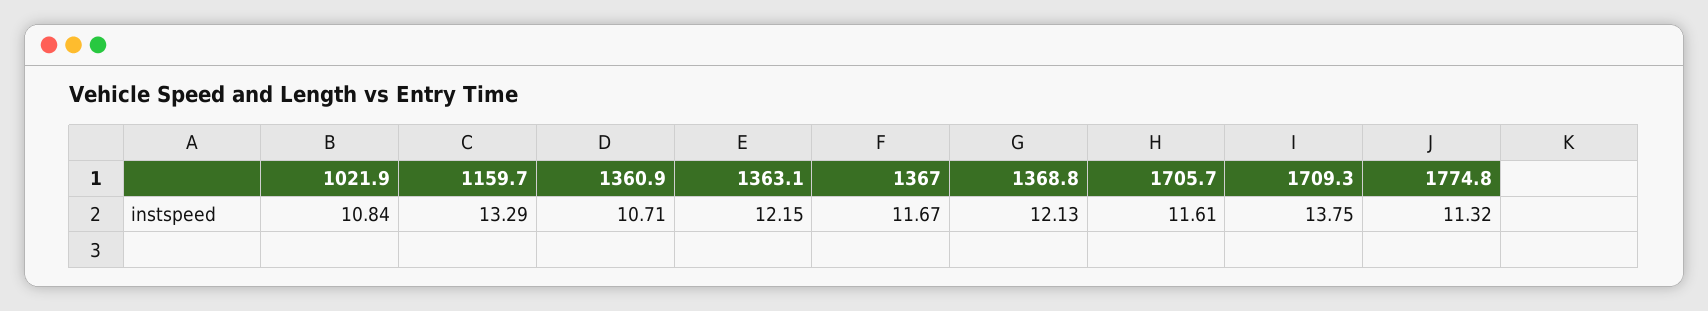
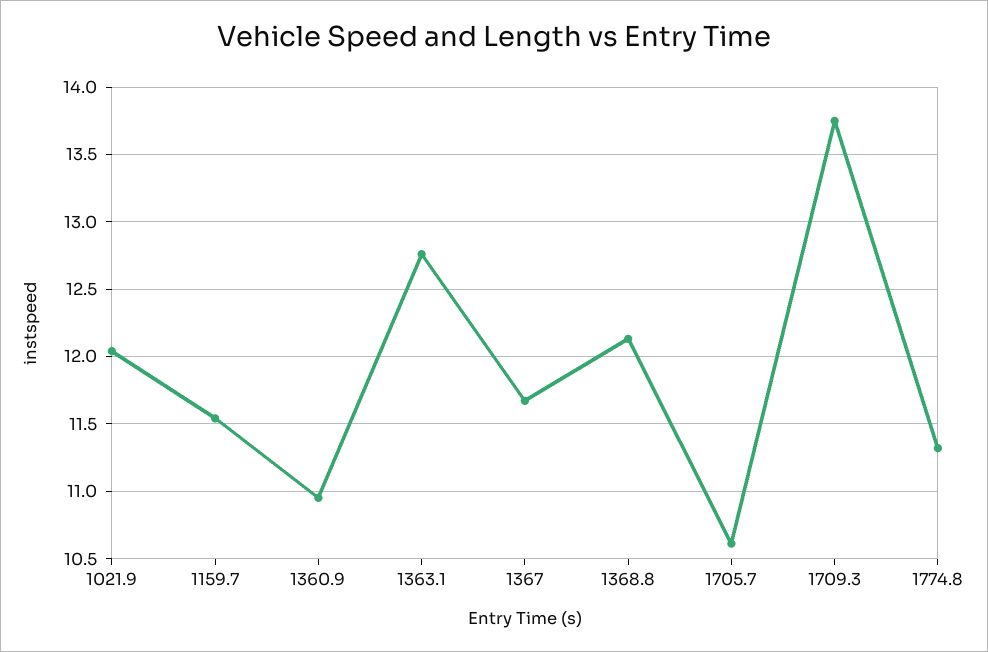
1021.9: 10.84 -> 12.05
1159.7: 13.29 -> 11.55
1360.9: 10.71 -> 10.95
1363.1: 12.15 -> 12.75
1705.7: 11.61 -> 10.6

